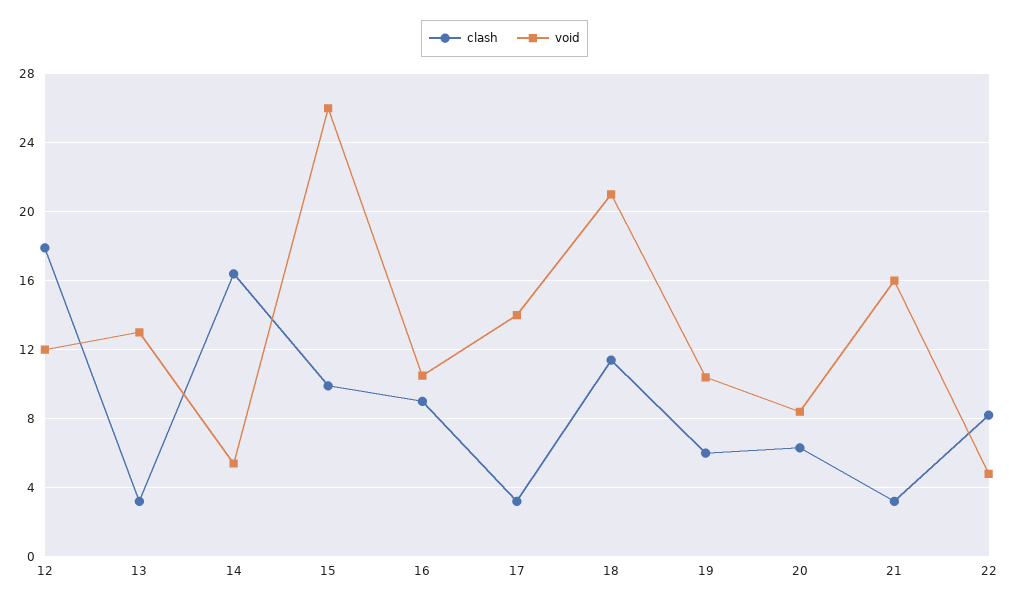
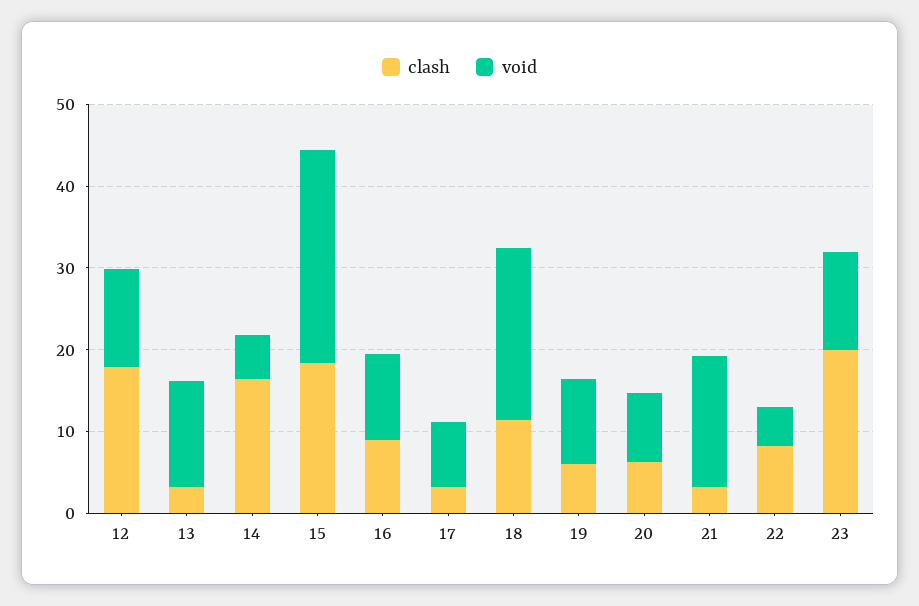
clash, 15: 10 -> 18
void, 17: 14 -> 8
clash, 23: none -> 20
void, 23: none -> 12

